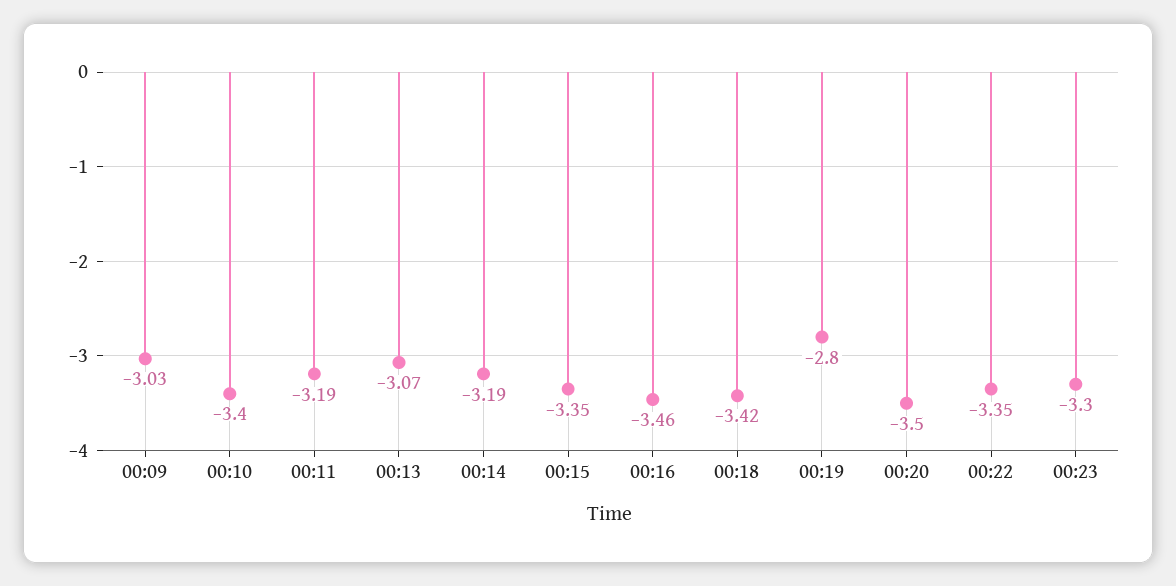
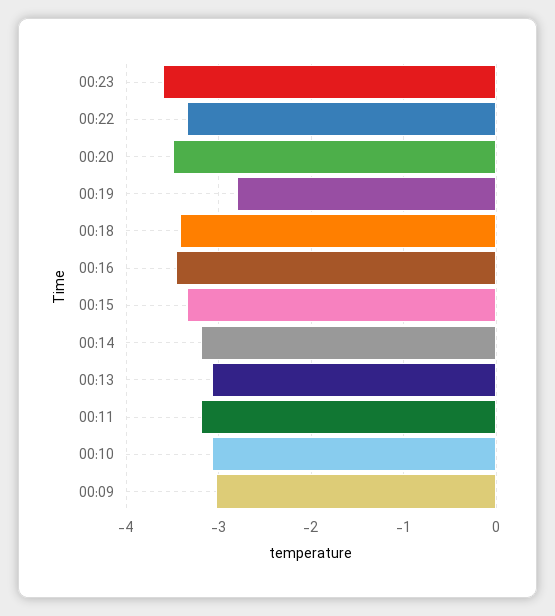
00:10: -3.4 -> -3.1
00:23: -3.3 -> -3.6

